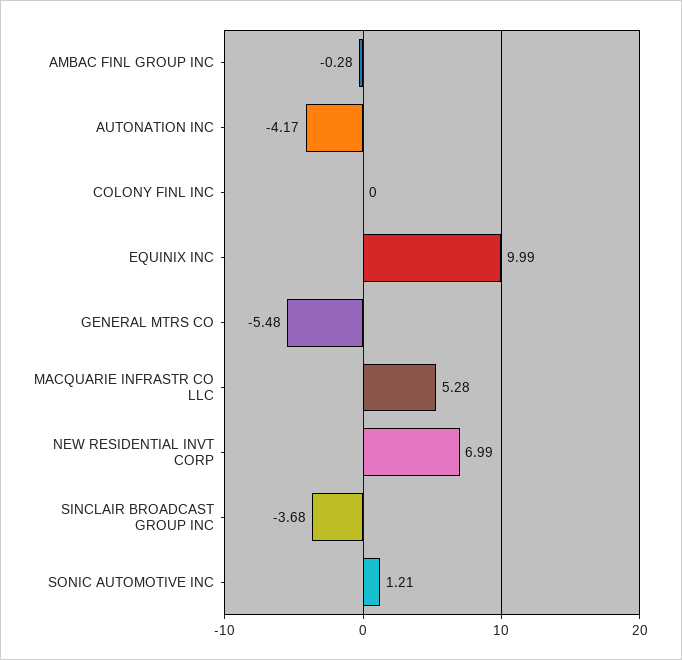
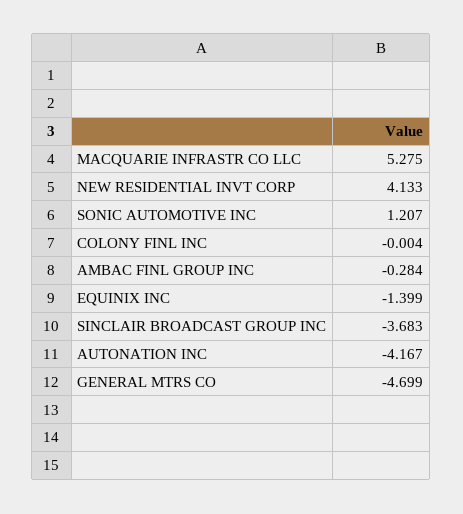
EQUINIX INC: 9.99 -> -1.399
GENERAL MTRS CO: -5.48 -> -4.699
NEW RESIDENTIAL INVT CORP: 6.99 -> 4.133

